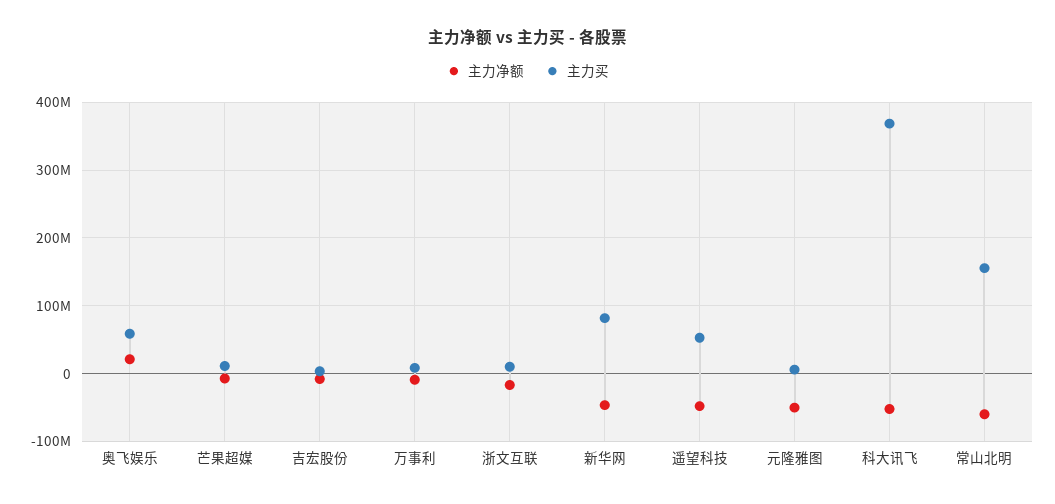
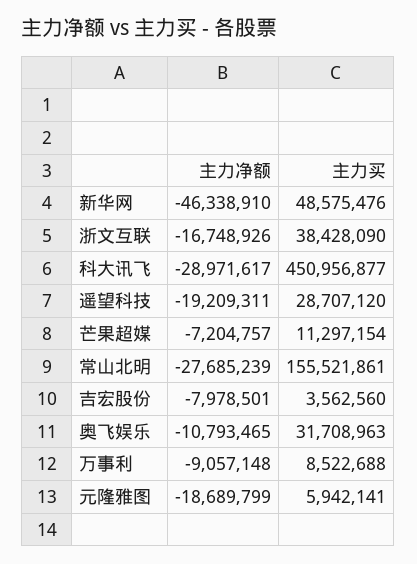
主力净额, 奥飞娱乐: 20000000 -> -10793465
主力买, 奥飞娱乐: 60000000 -> 31708963
主力买, 浙文互联: 10000000 -> 38428090
主力买, 新华网: 80000000 -> 48575476
主力净额, 遥望科技: -50000000 -> -19209311
主力买, 遥望科技: 50000000 -> 28707120
主力净额, 元隆雅图: -50000000 -> -18689799
主力净额, 科大讯飞: -50000000 -> -28971617
主力买, 科大讯飞: 370000000 -> 450956877
主力净额, 常山北明: -60000000 -> -27685239

